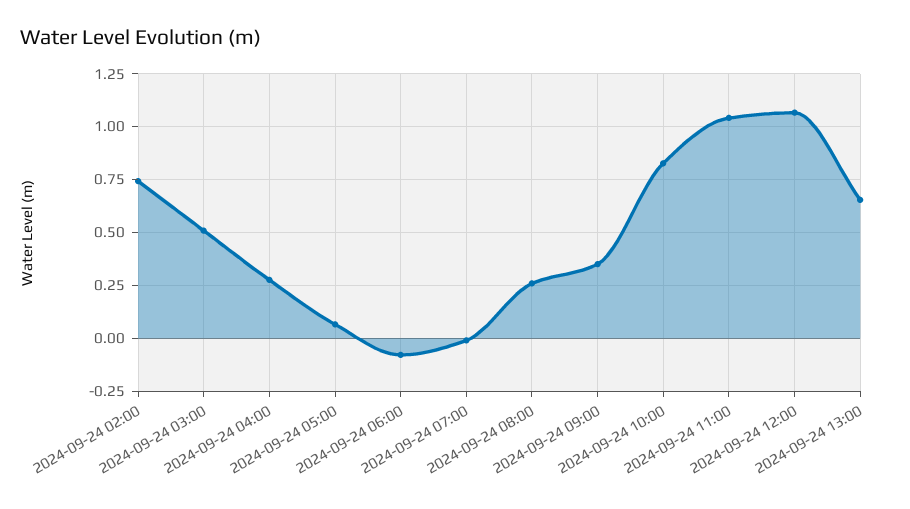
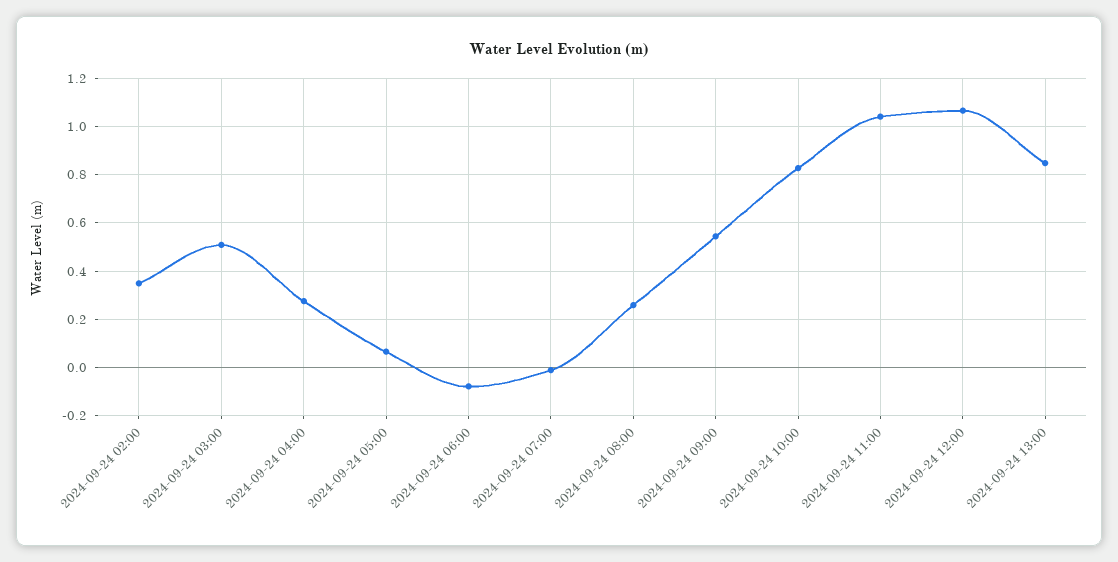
2024-09-24 02:00: 0.75 -> 0.35
2024-09-24 09:00: 0.35 -> 0.55
2024-09-24 13:00: 0.65 -> 0.85

